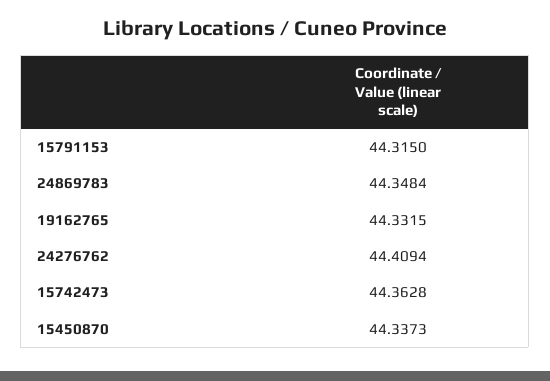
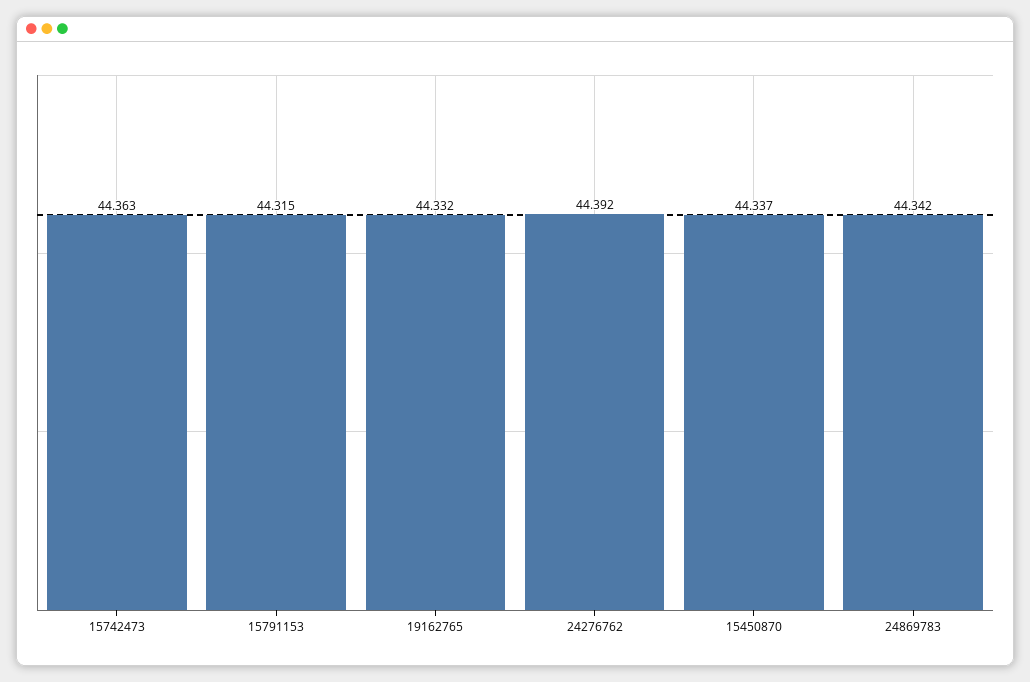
24869783: 44.3484 -> 44.342
24276762: 44.4094 -> 44.392

